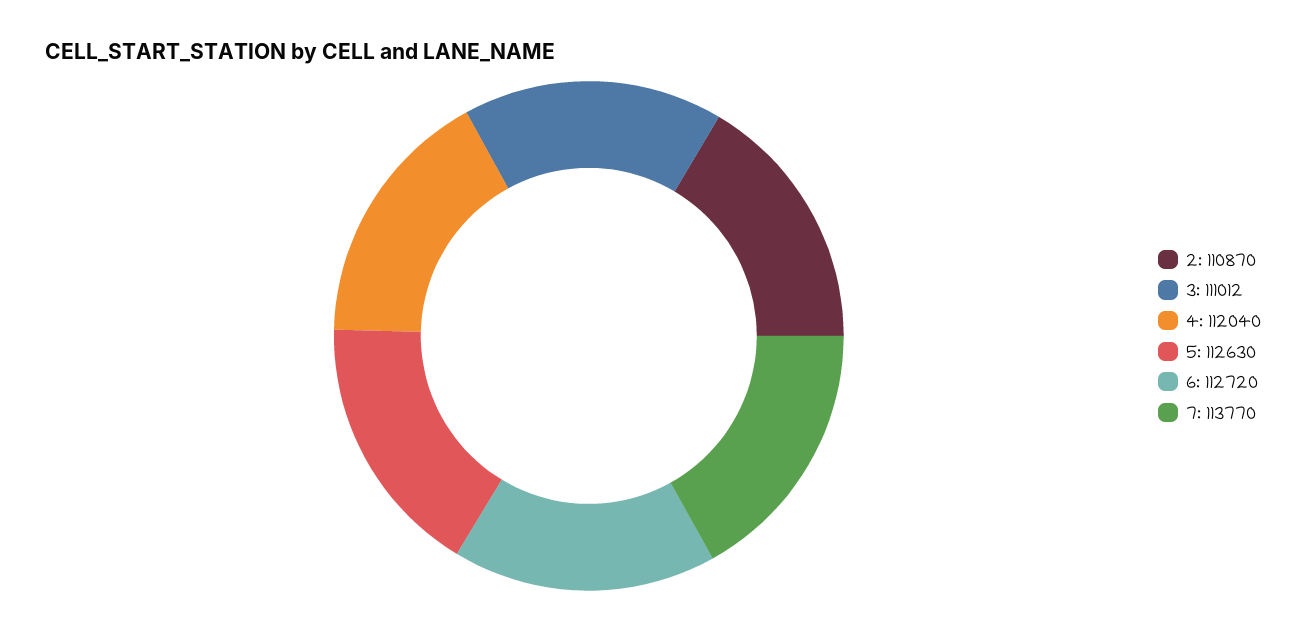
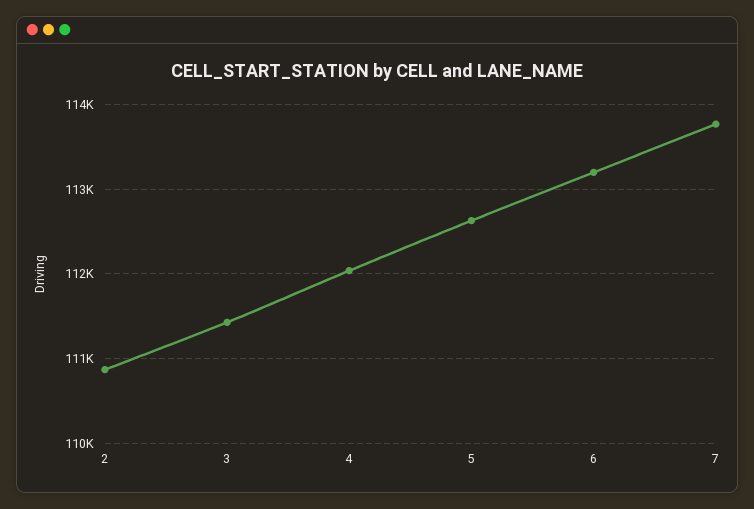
3: 111012 -> 111400
6: 112720 -> 113200

